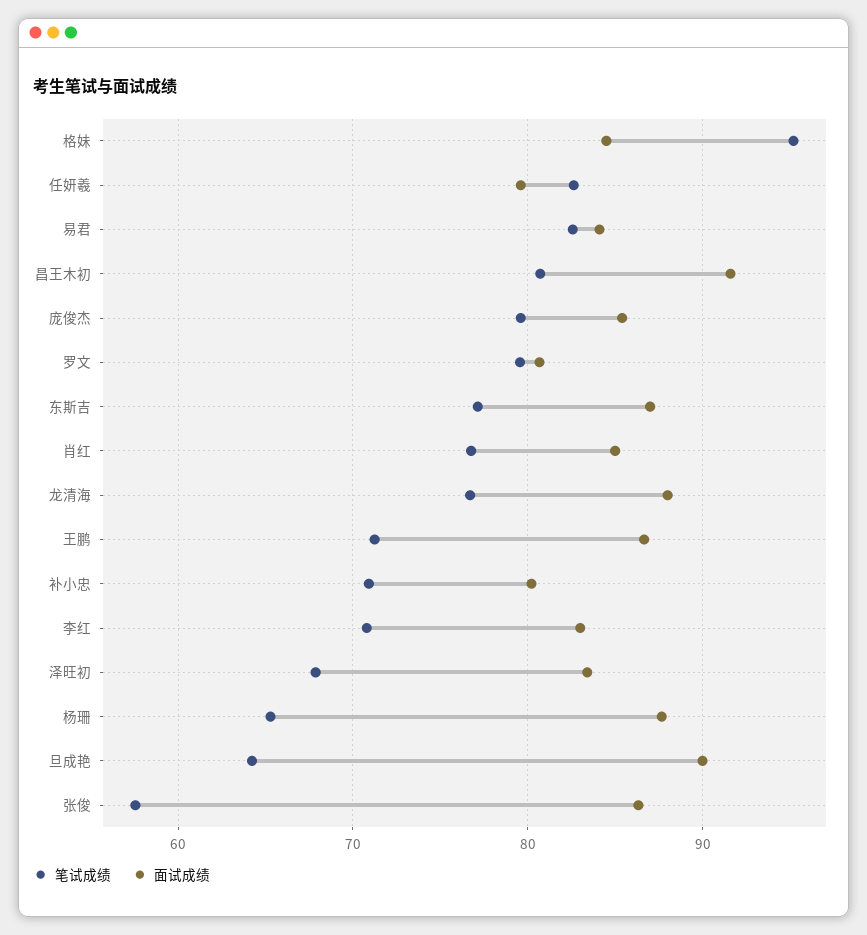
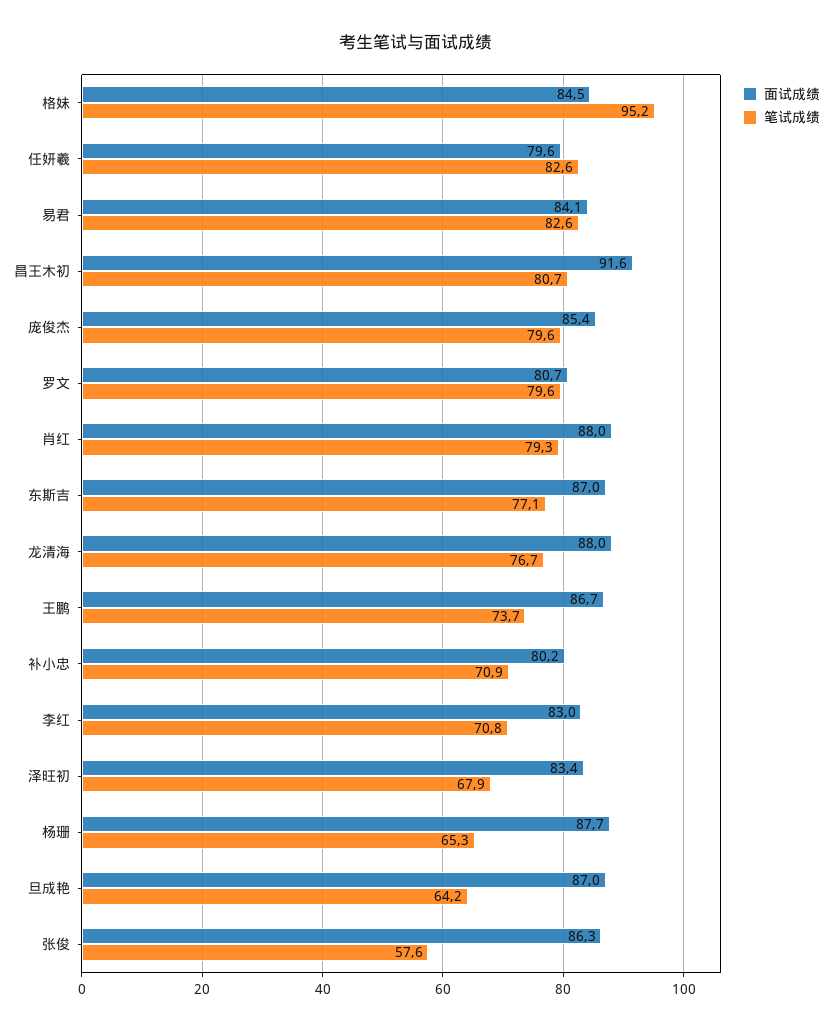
笔试成绩, 肖红: 77 -> 79.3
面试成绩, 肖红: 85 -> 88
笔试成绩, 王鹏: 71 -> 73.7
面试成绩, 旦成艳: 90 -> 87

